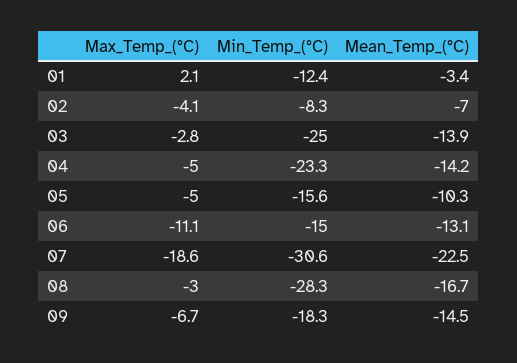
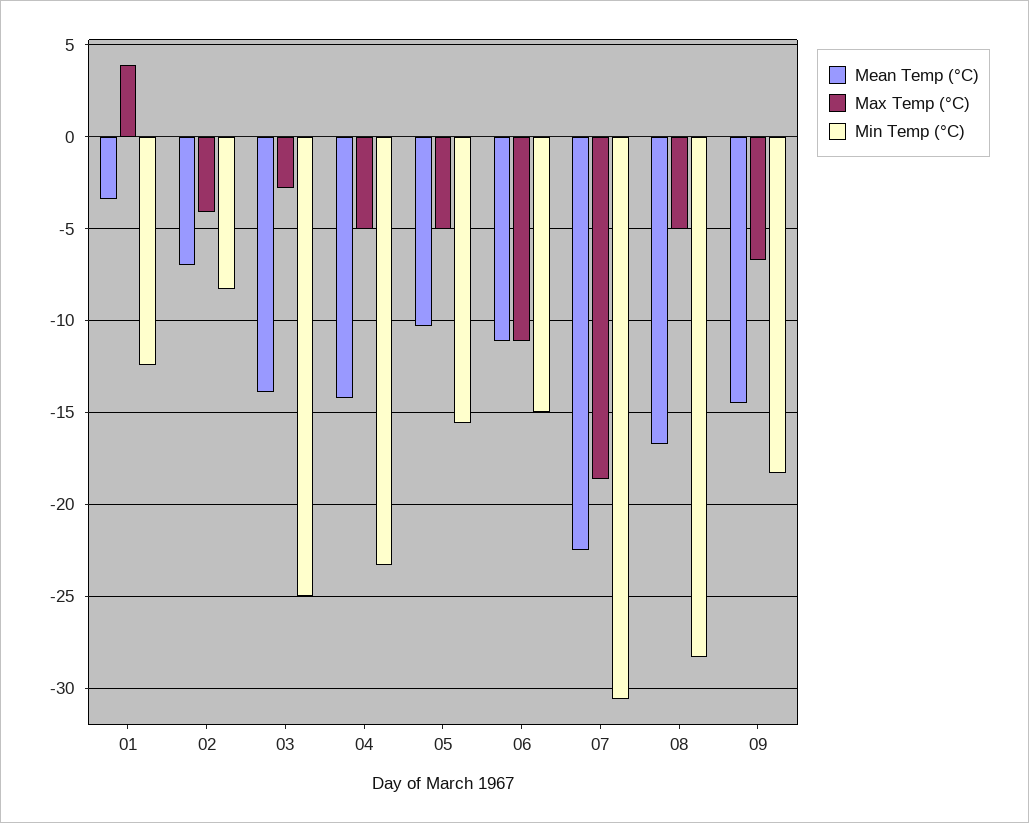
Max_Temp_(°C), 01: 2.1 -> 4
Mean_Temp_(°C), 06: -13.1 -> -11
Max_Temp_(°C), 08: -3 -> -5

